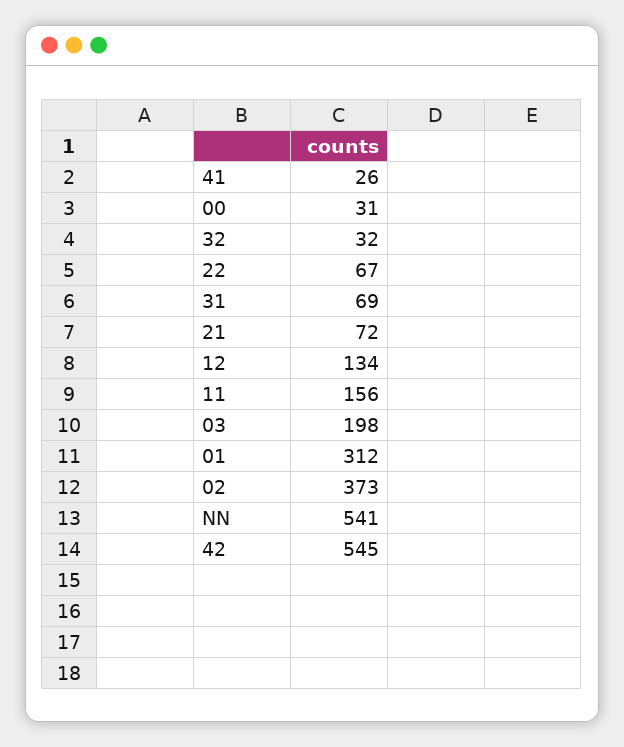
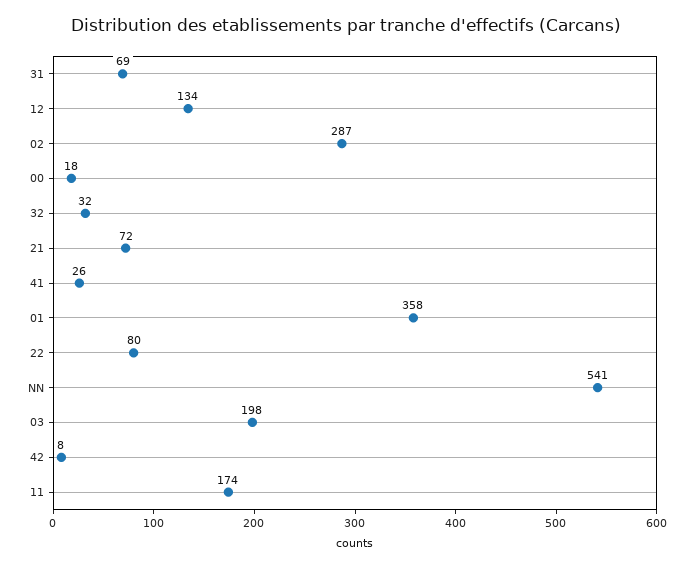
00: 31 -> 18
22: 67 -> 80
11: 156 -> 174
01: 312 -> 358
02: 373 -> 287
42: 545 -> 8

